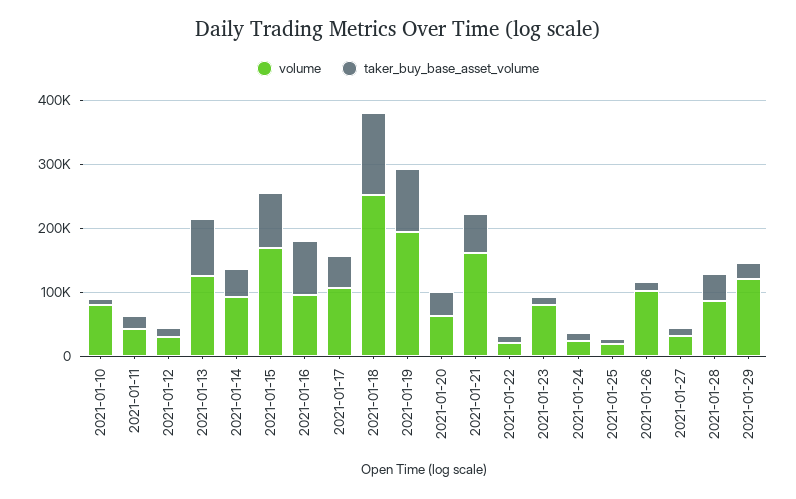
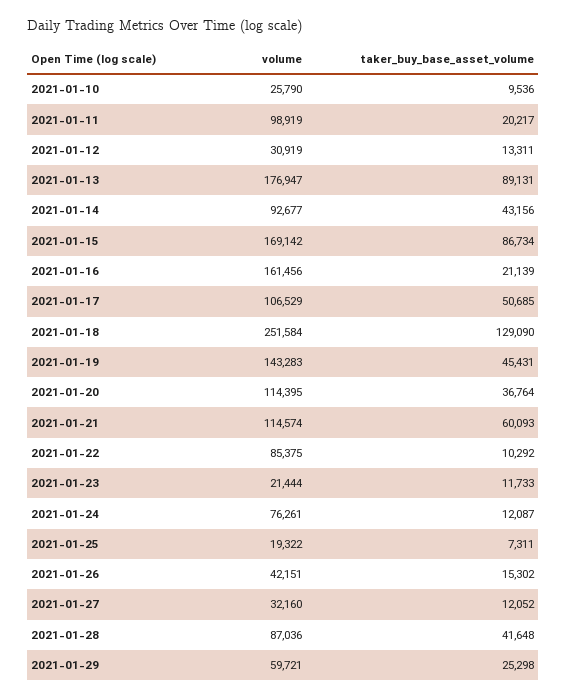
volume, 2021-01-10: 80000 -> 25790
volume, 2021-01-11: 40000 -> 98919
volume, 2021-01-13: 120000 -> 176947
volume, 2021-01-16: 100000 -> 161456
taker_buy_base_asset_volume, 2021-01-16: 80000 -> 21139
volume, 2021-01-19: 200000 -> 143283
taker_buy_base_asset_volume, 2021-01-19: 100000 -> 45431
volume, 2021-01-20: 60000 -> 114395
volume, 2021-01-21: 160000 -> 114574
volume, 2021-01-22: 20000 -> 85375
volume, 2021-01-23: 80000 -> 21444
volume, 2021-01-24: 20000 -> 76261
volume, 2021-01-26: 100000 -> 42151
volume, 2021-01-29: 120000 -> 59721

